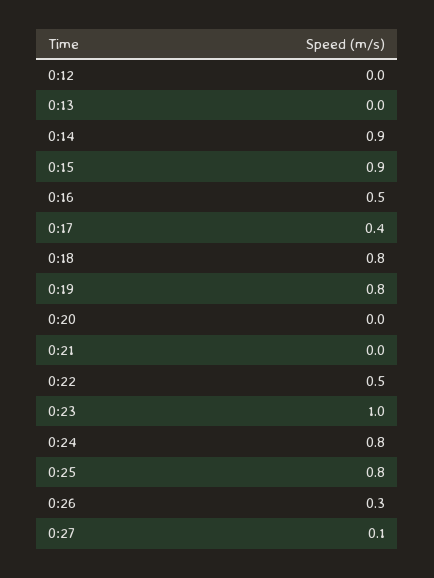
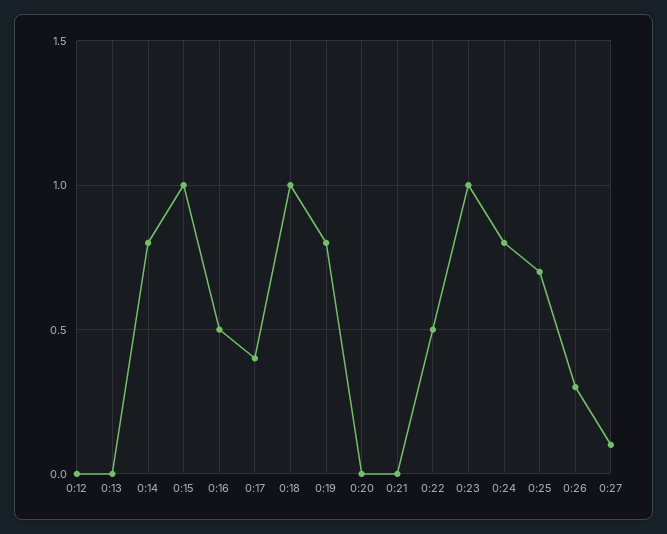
0:14: 0.9 -> 0.8
0:15: 0.9 -> 1
0:18: 0.8 -> 1
0:25: 0.8 -> 0.7

